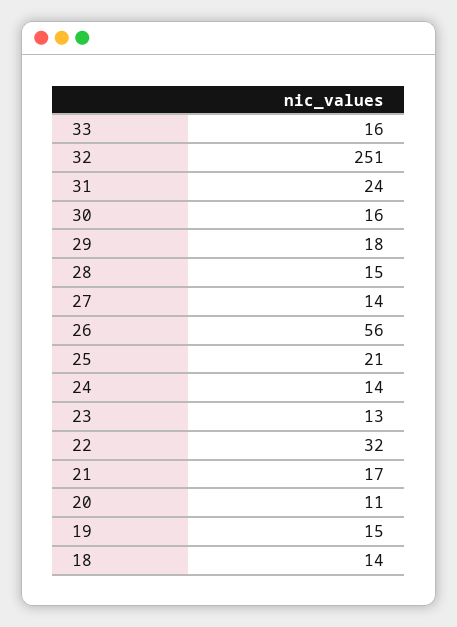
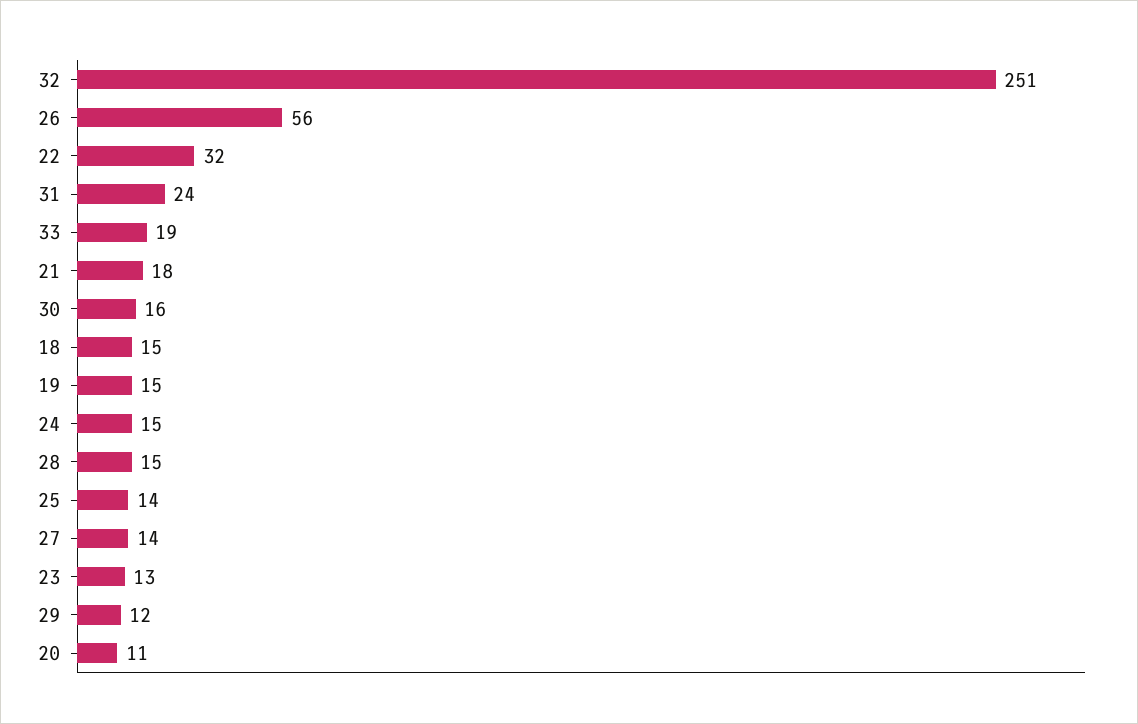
33: 16 -> 19
29: 18 -> 12
25: 21 -> 14
24: 14 -> 15
21: 17 -> 18
18: 14 -> 15

